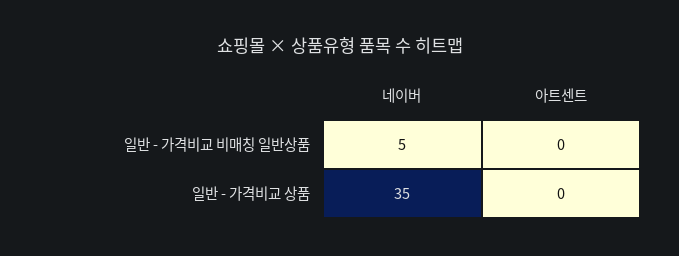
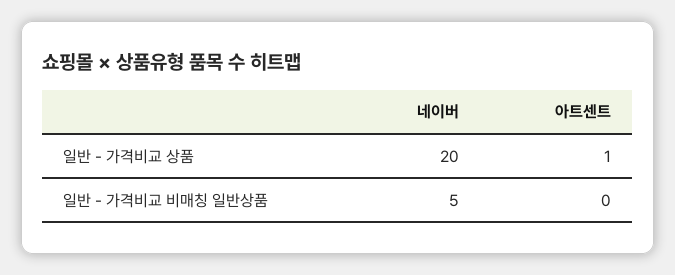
네이버, 일반 - 가격비교 상품: 35 -> 20
아트센트, 일반 - 가격비교 상품: 0 -> 1

